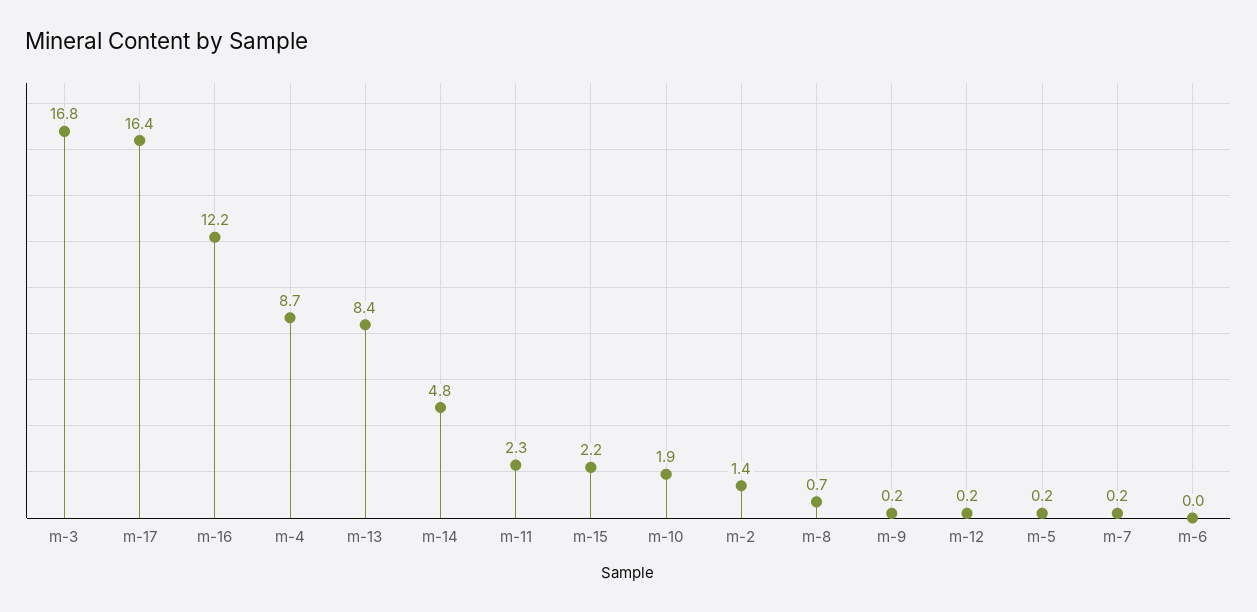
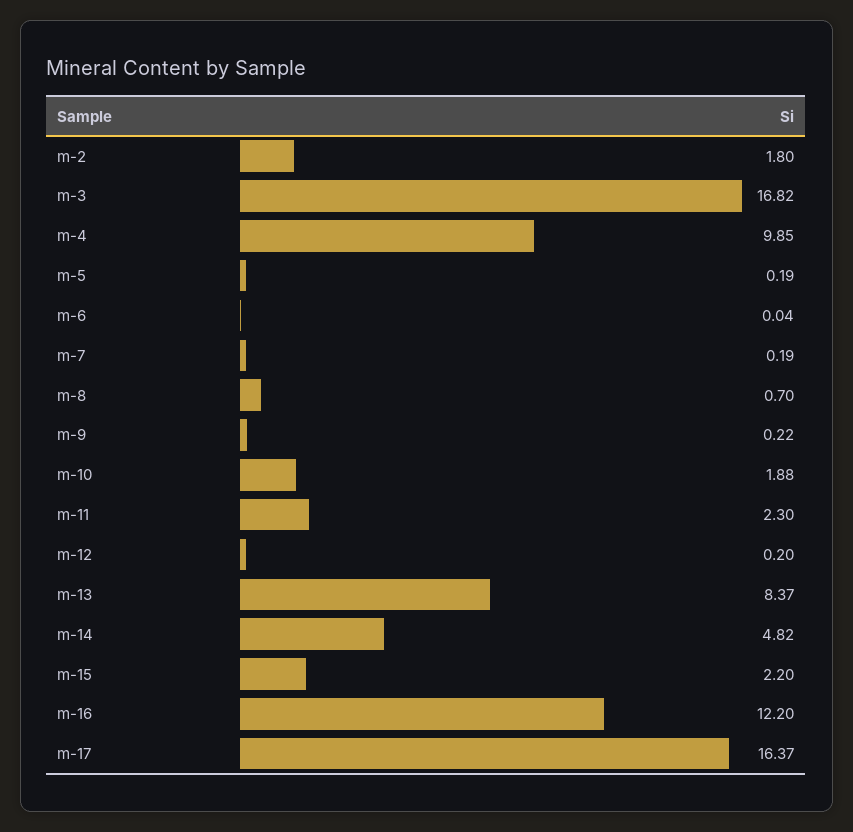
m-4: 8.7 -> 9.85
m-2: 1.4 -> 1.8

